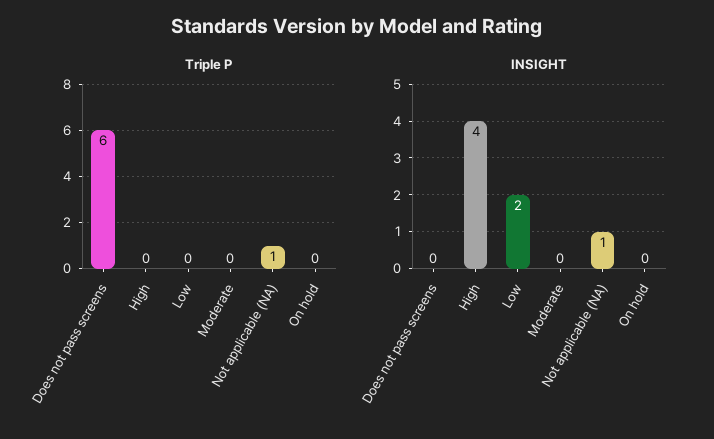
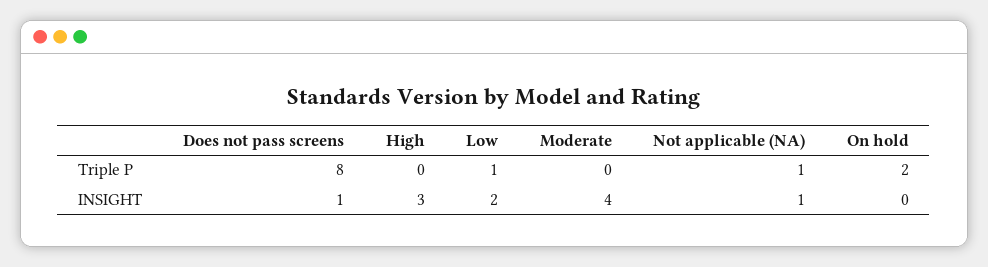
Triple P, Does not pass screens: 6 -> 8
Triple P, Low: 0 -> 1
Triple P, On hold: 0 -> 2
INSIGHT, Does not pass screens: 0 -> 1
INSIGHT, High: 4 -> 3
INSIGHT, Moderate: 0 -> 4

